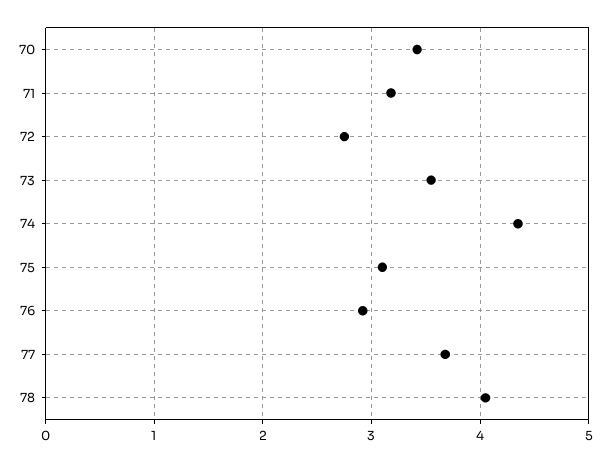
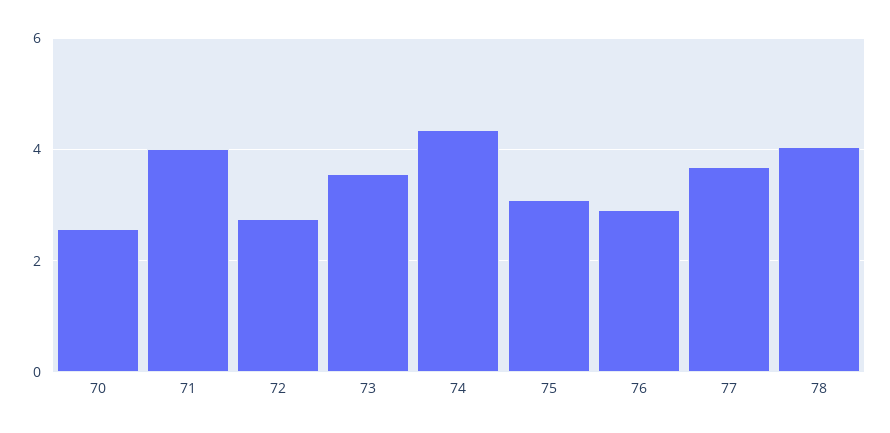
70: 3.4 -> 2.6
71: 3.2 -> 4

